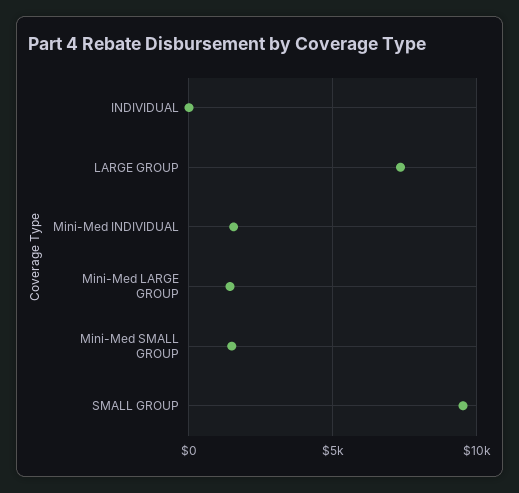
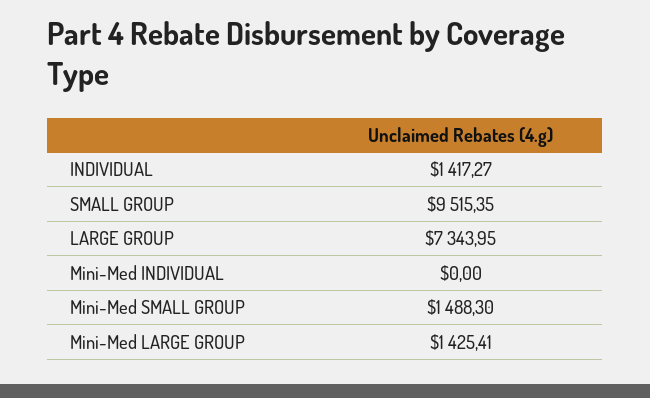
INDIVIDUAL: 0 -> 1417.27
Mini-Med INDIVIDUAL: 1500 -> 0

